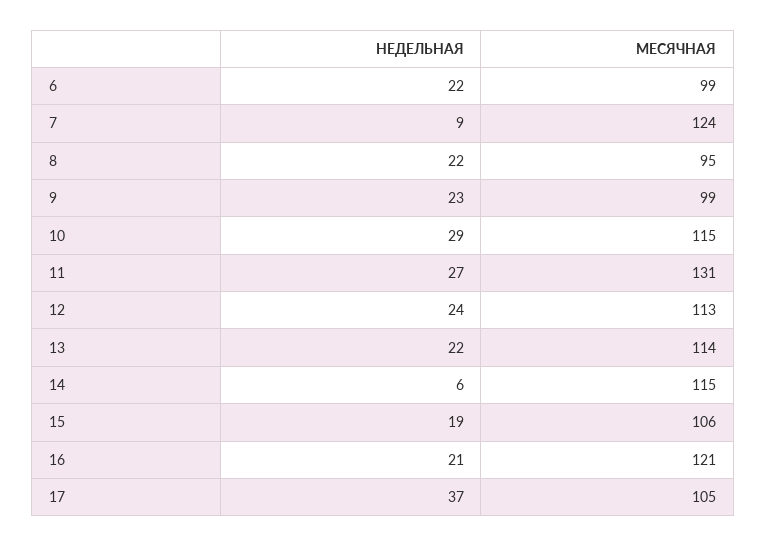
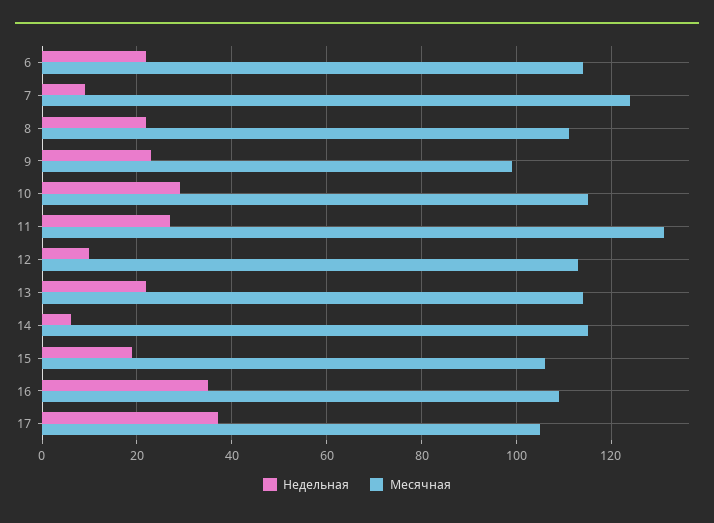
МЕСЯЧНАЯ, 6: 99 -> 115
МЕСЯЧНАЯ, 8: 95 -> 110
НЕДЕЛЬНАЯ, 12: 24 -> 10
НЕДЕЛЬНАЯ, 16: 21 -> 35
МЕСЯЧНАЯ, 16: 121 -> 110

